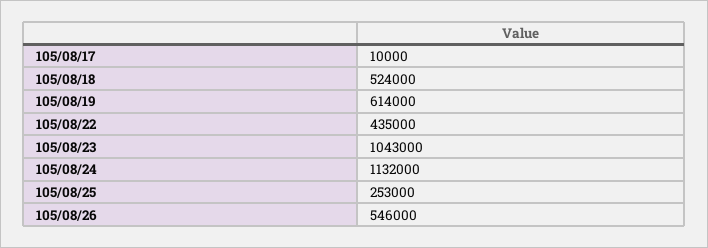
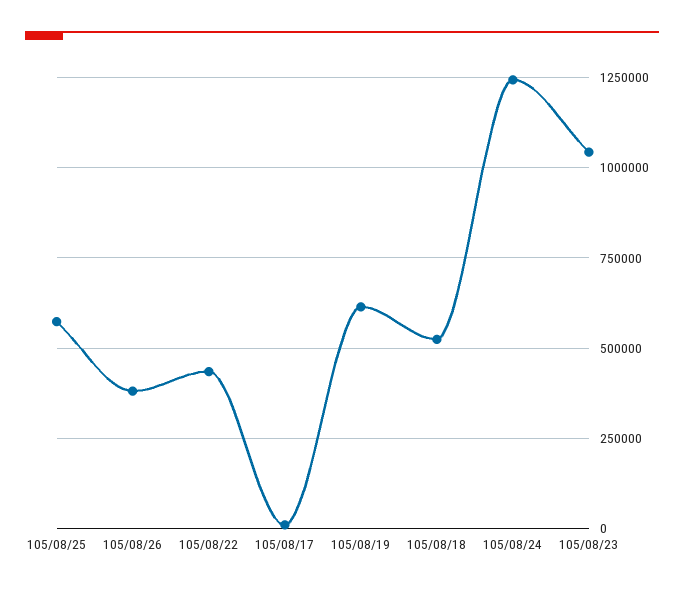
105/08/24: 1132000 -> 1250000
105/08/25: 253000 -> 575000
105/08/26: 546000 -> 375000

